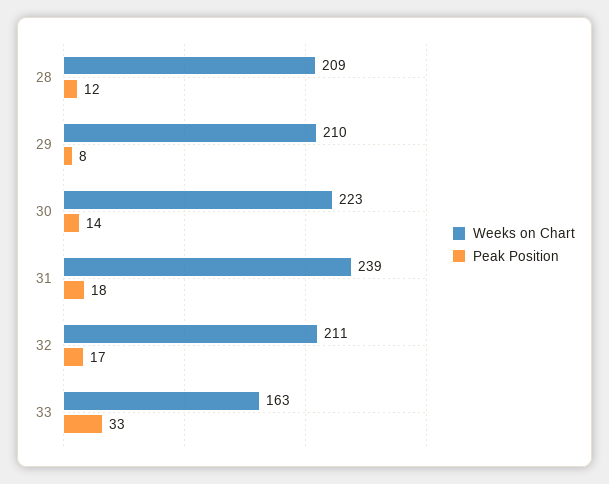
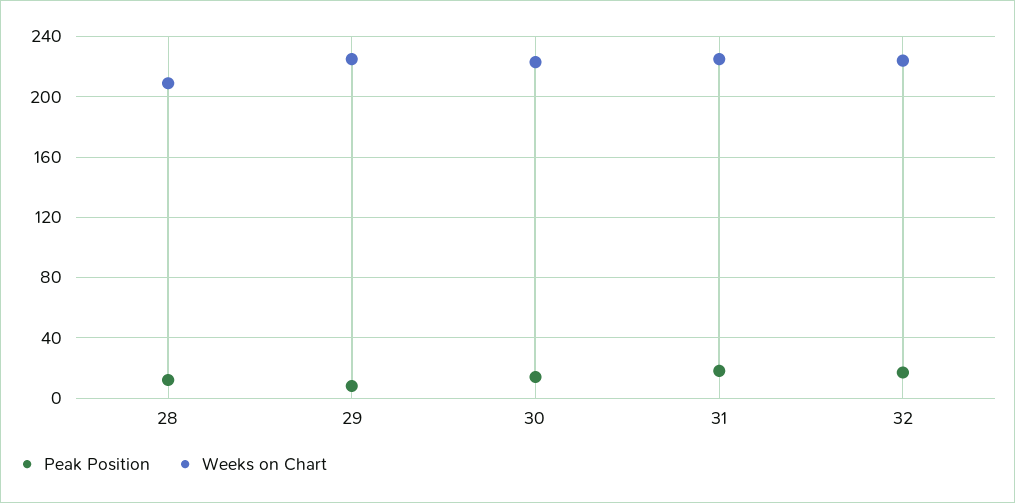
Weeks on Chart, 29: 210 -> 225
Weeks on Chart, 31: 239 -> 225
Weeks on Chart, 32: 211 -> 225
Weeks on Chart, 33: 163 -> none
Peak Position, 33: 33 -> none

